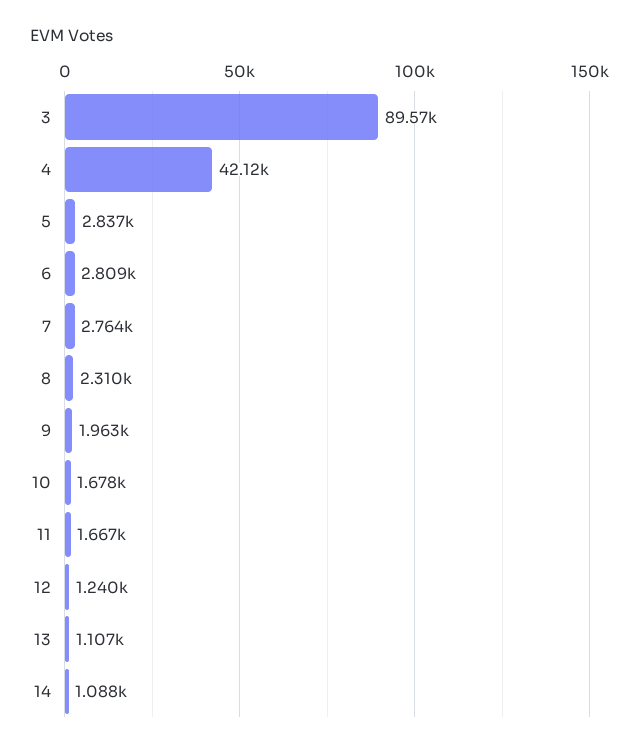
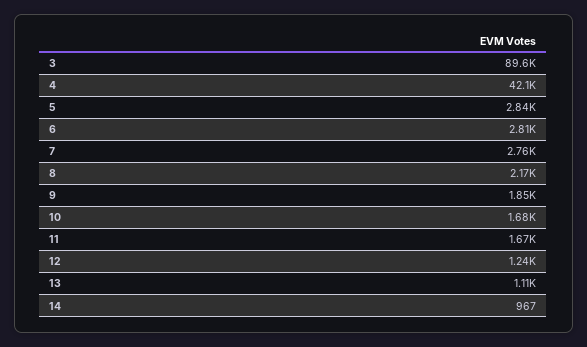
8: 2310 -> 2170
9: 1963 -> 1850
14: 1088 -> 967

